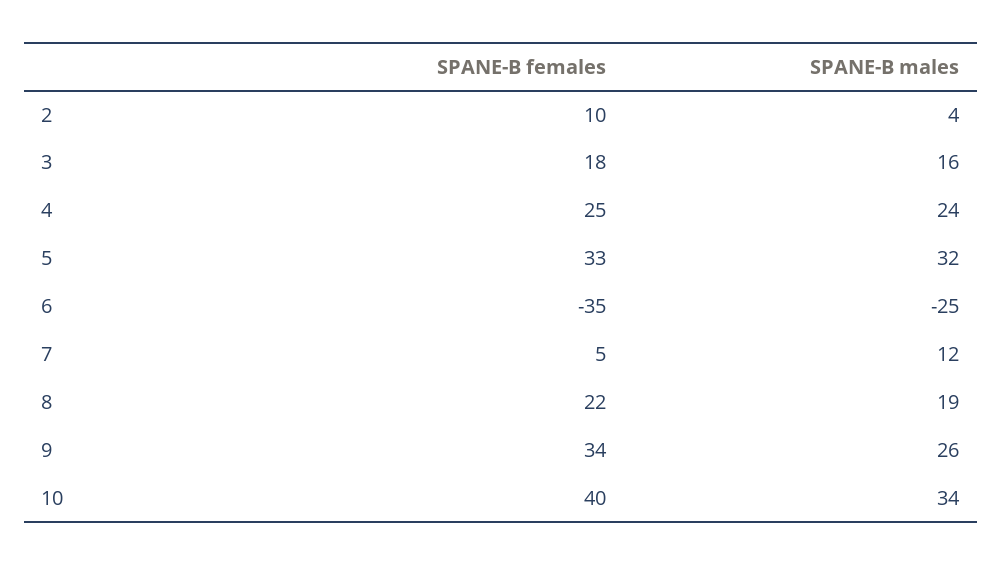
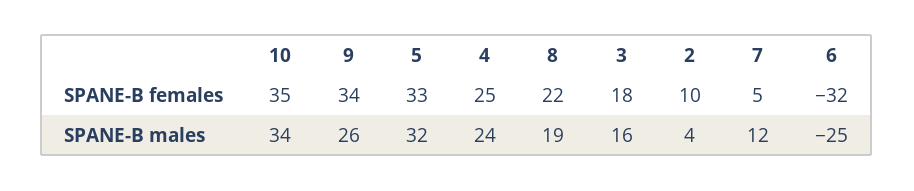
SPANE-B females, 6: -35 -> -32
SPANE-B females, 10: 40 -> 35

